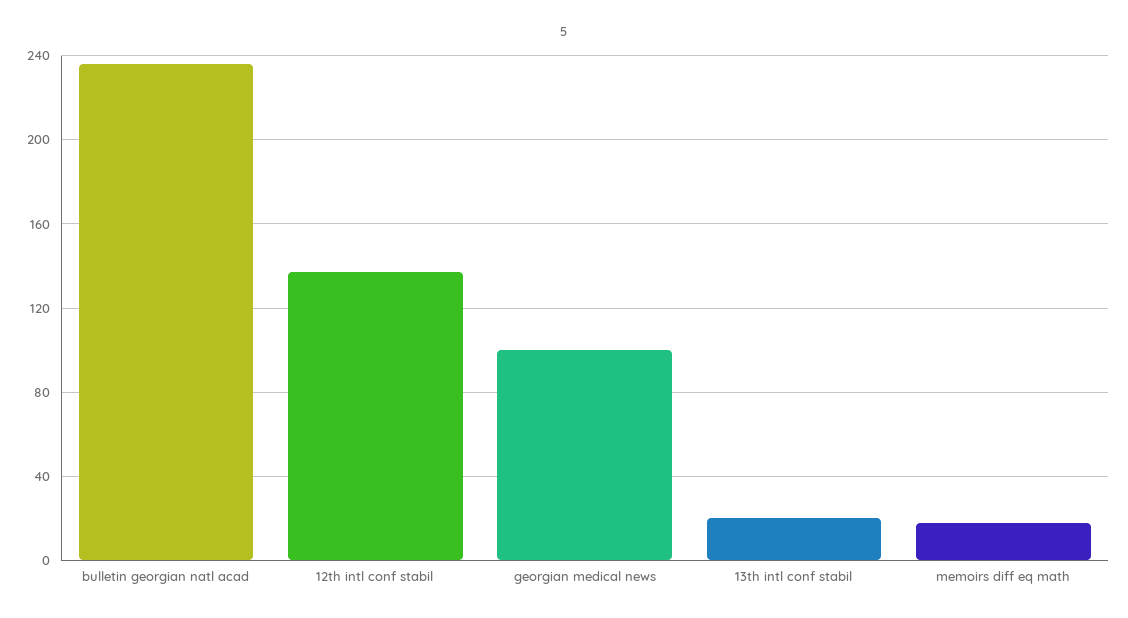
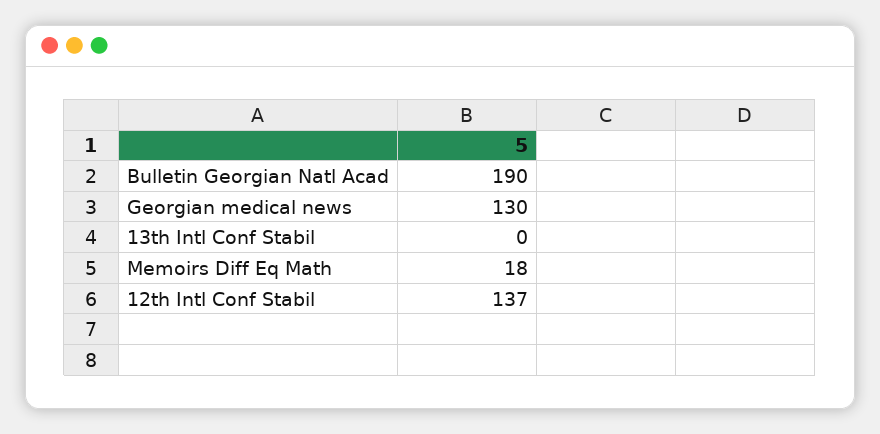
bulletin georgian natl acad: 235 -> 190
georgian medical news: 100 -> 130
13th intl conf stabil: 20 -> 0

